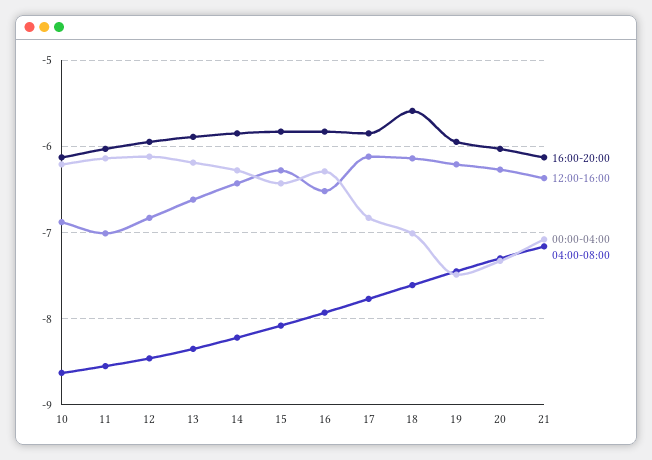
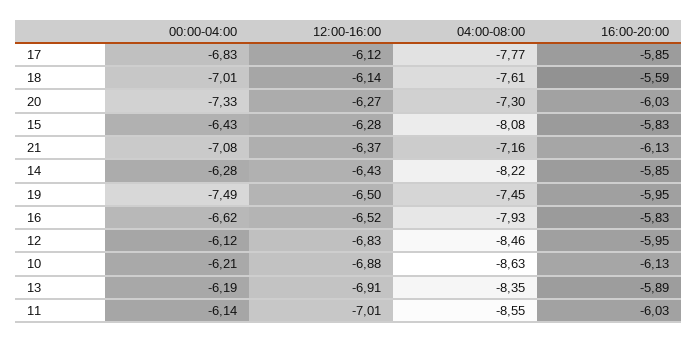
12:00-16:00, 13: -6.6 -> -6.91
00:00-04:00, 16: -6.3 -> -6.62
12:00-16:00, 19: -6.2 -> -6.5

